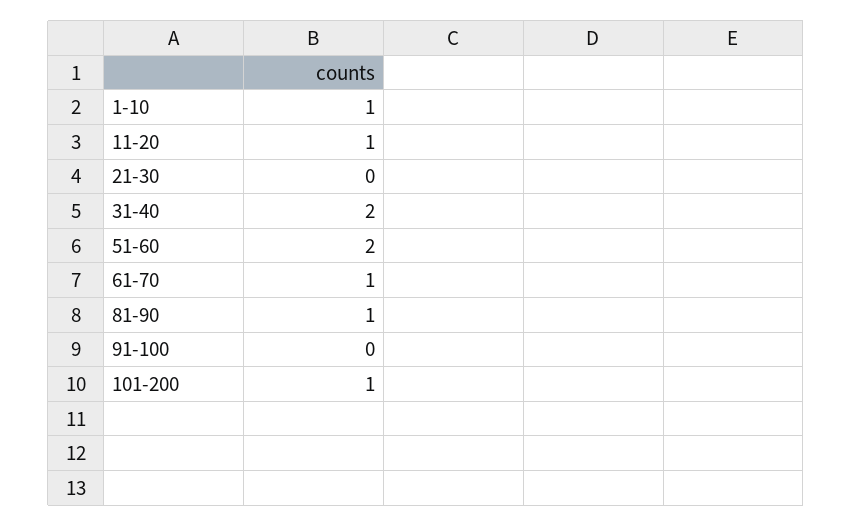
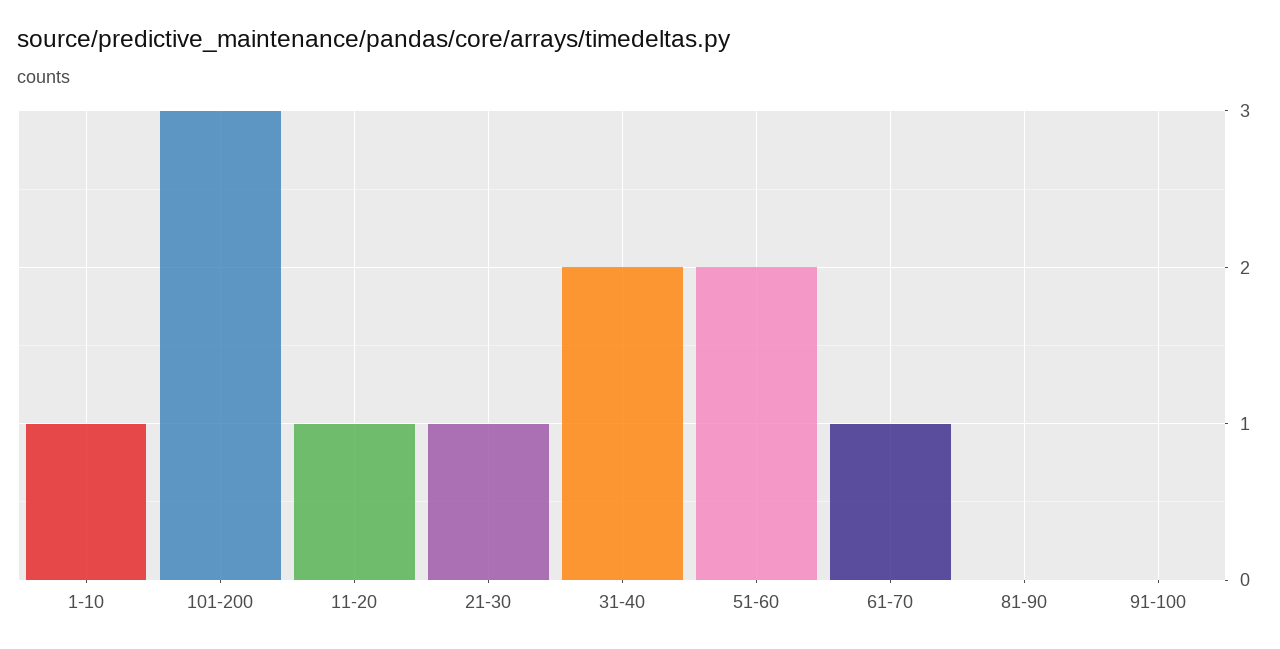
21-30: 0 -> 1
81-90: 1 -> 0
101-200: 1 -> 3

